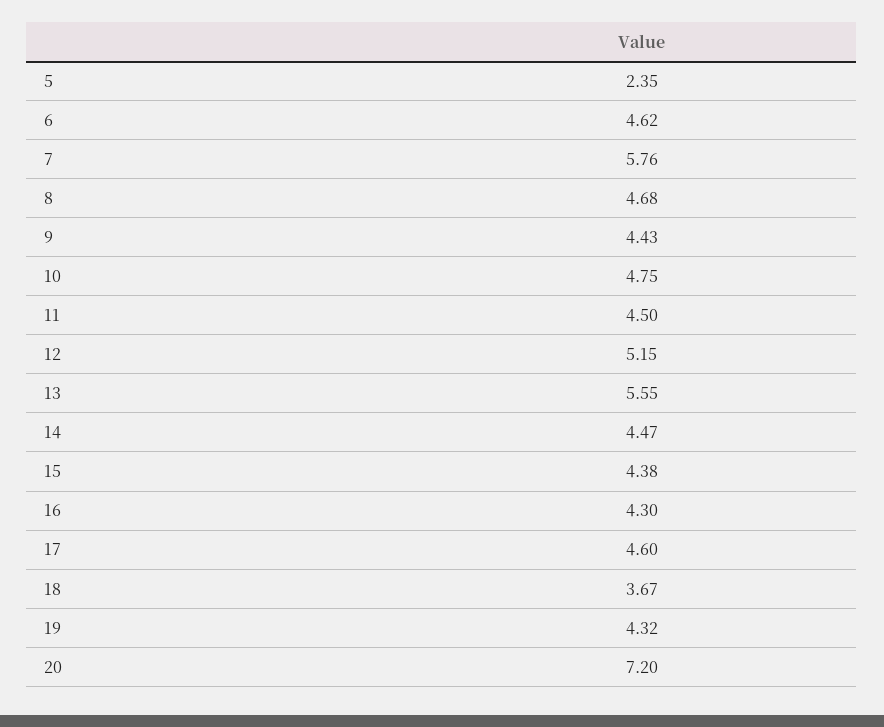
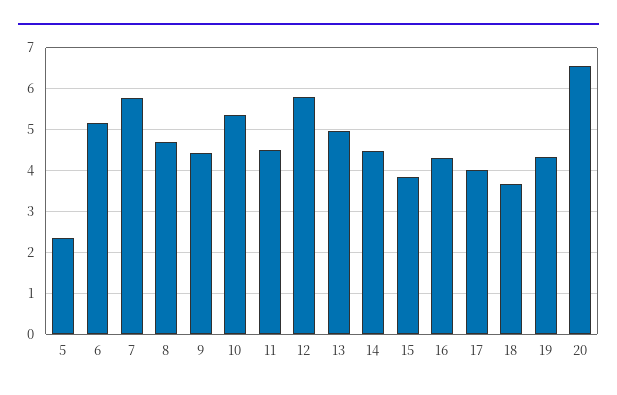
6: 4.62 -> 5.2
10: 4.75 -> 5.4
12: 5.15 -> 5.8
13: 5.55 -> 5
15: 4.38 -> 3.8
17: 4.6 -> 4
20: 7.2 -> 6.6

